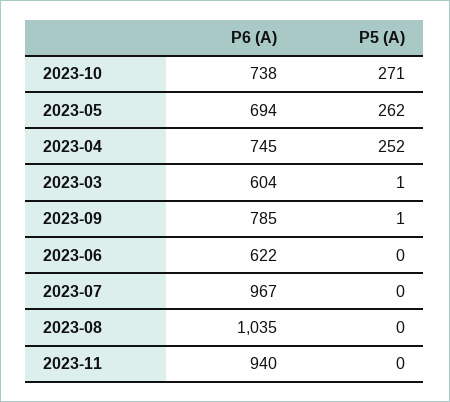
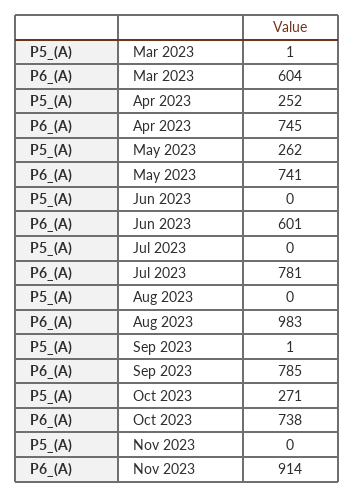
P6 (A), 2023-05: 694 -> 741
P6 (A), 2023-06: 622 -> 601
P6 (A), 2023-07: 967 -> 781
P6 (A), 2023-08: 1035 -> 983
P6 (A), 2023-11: 940 -> 914

